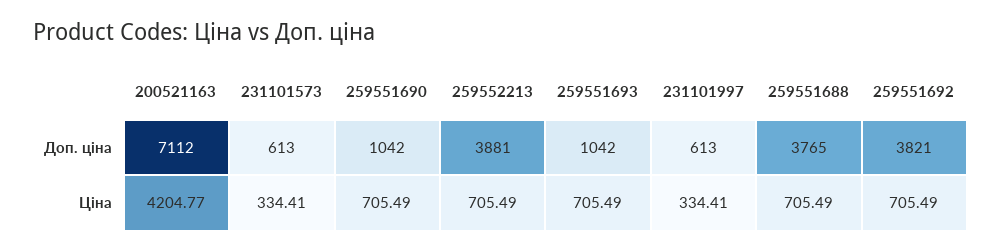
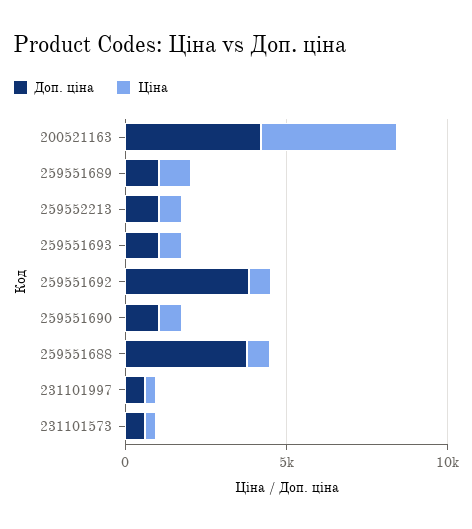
Доп. ціна, 200521163: 7112 -> 4000
Доп. ціна, 259552213: 3881 -> 1000
Доп. ціна, 259551689: none -> 1000
Ціна, 259551689: none -> 1000

